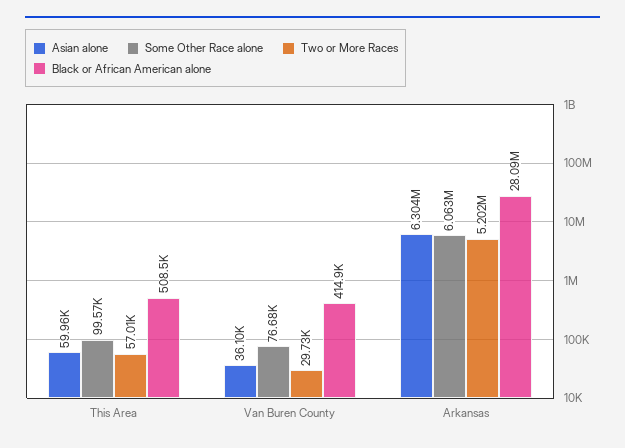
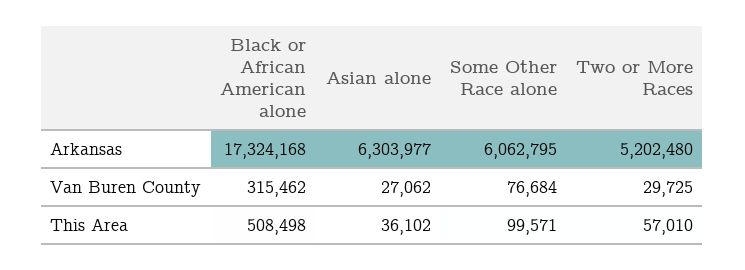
Asian alone, This Area: 59960 -> 36102
Asian alone, Van Buren County: 36100 -> 27062
Black or African American alone, Van Buren County: 414900 -> 315462
Black or African American alone, Arkansas: 28090000 -> 17324168

